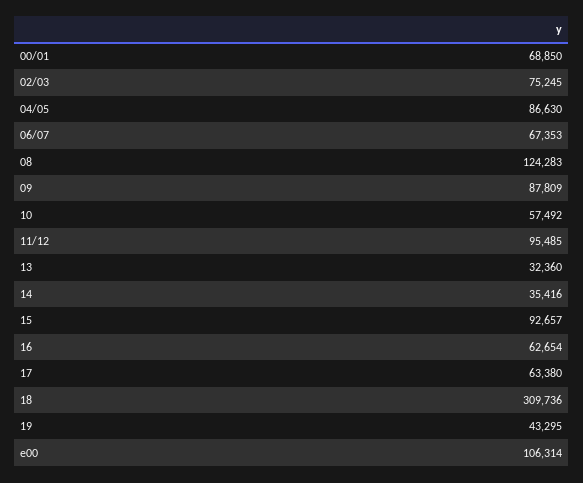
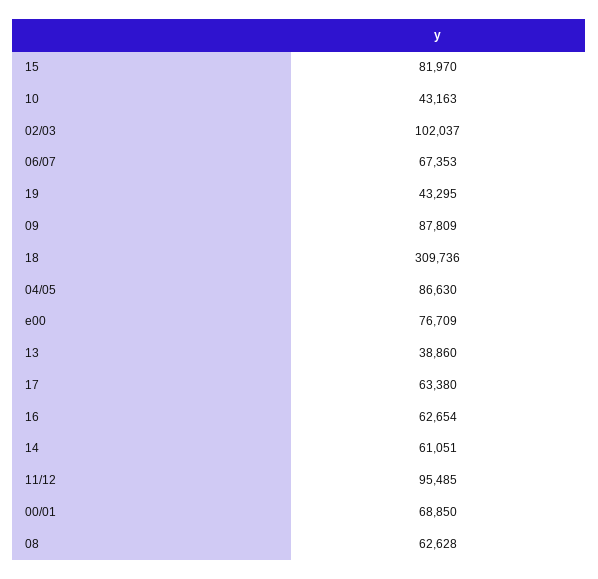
02/03: 75245 -> 102037
08: 124283 -> 62628
10: 57492 -> 43163
13: 32360 -> 38860
14: 35416 -> 61051
15: 92657 -> 81970
e00: 106314 -> 76709

